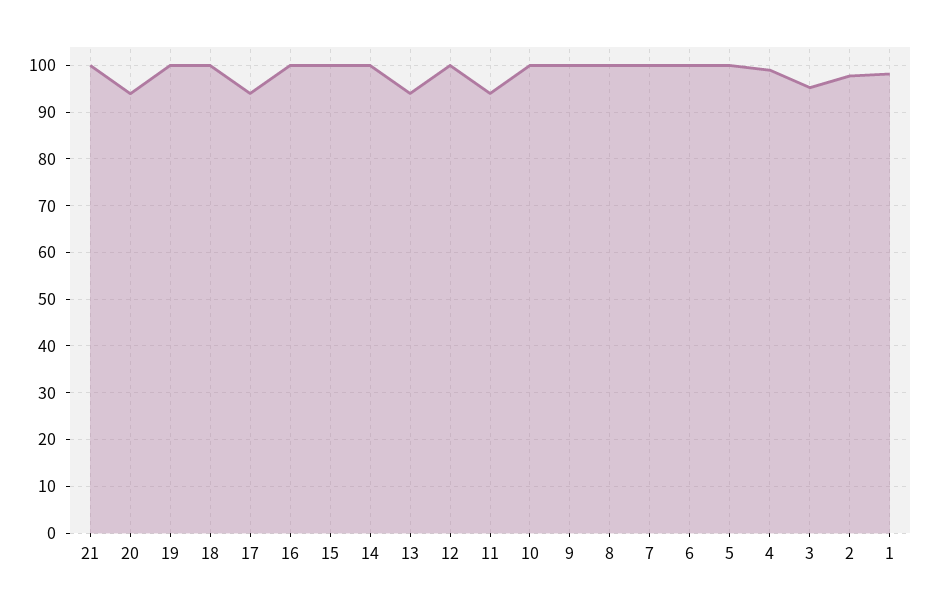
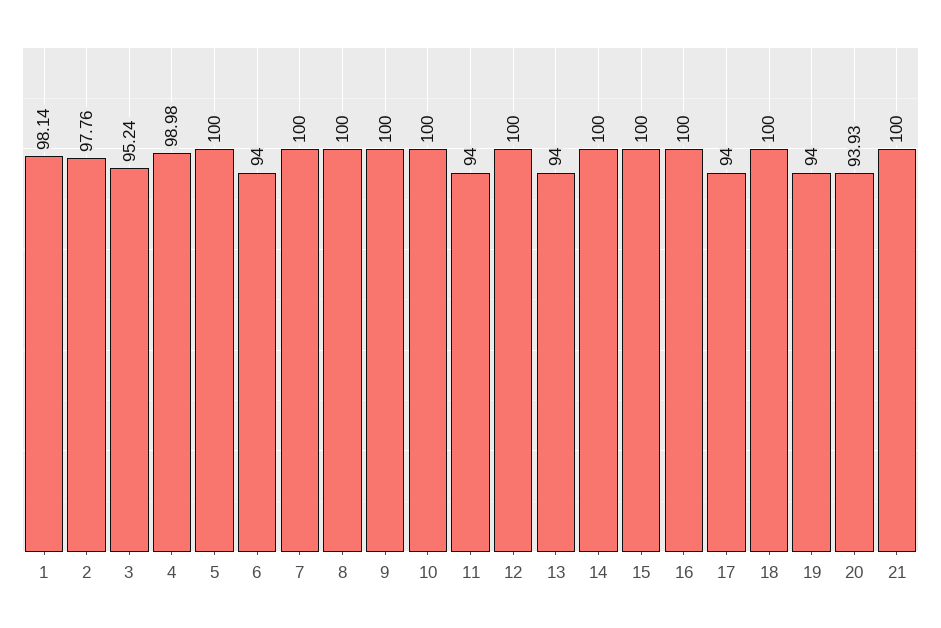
19: 100 -> 94
6: 100 -> 94

